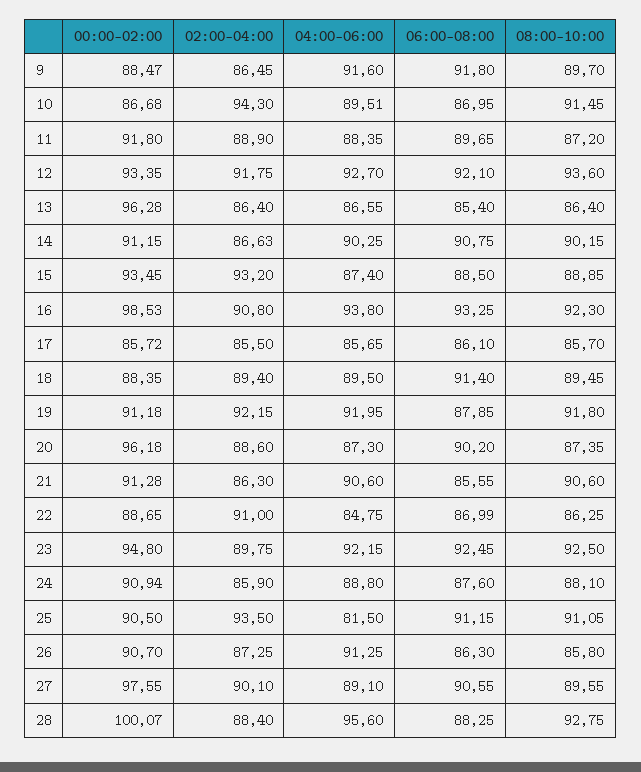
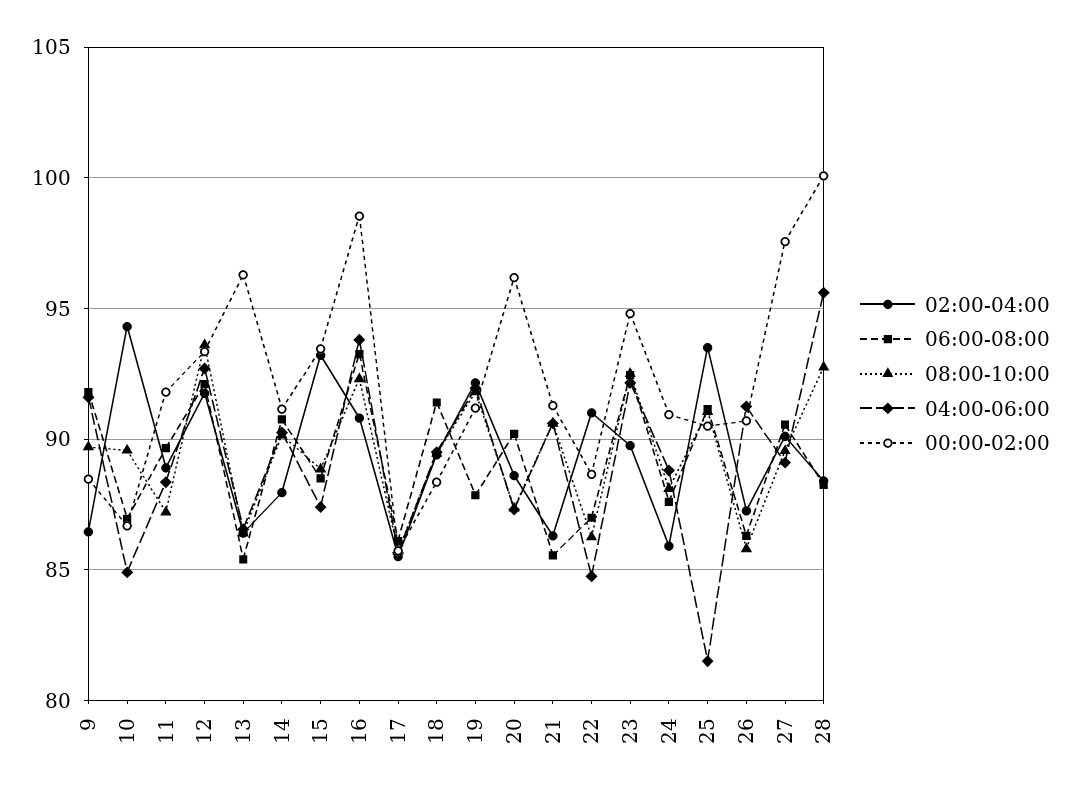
04:00-06:00, 10: 89.51 -> 85
08:00-10:00, 10: 91.45 -> 89.5
02:00-04:00, 14: 86.63 -> 88

